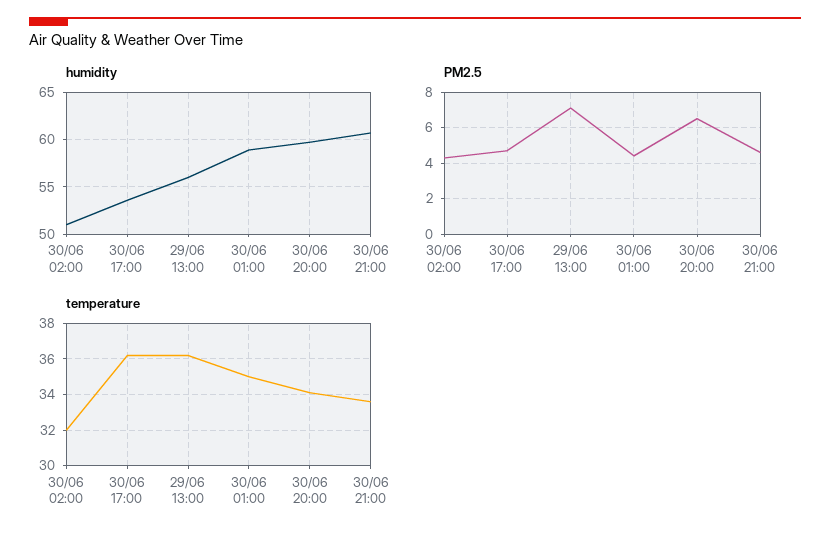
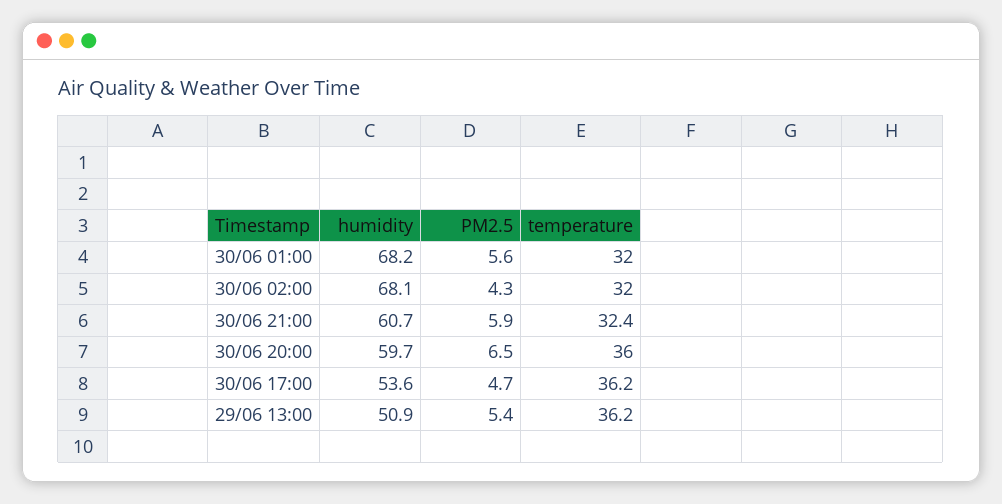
humidity, 30/06 02:00: 51 -> 68.1
humidity, 29/06 13:00: 56 -> 50.9
humidity, 30/06 01:00: 59 -> 68.2
PM2.5, 29/06 13:00: 7 -> 5.4
PM2.5, 30/06 01:00: 4.5 -> 5.6
PM2.5, 30/06 21:00: 4.5 -> 5.9
temperature, 30/06 01:00: 35 -> 32
temperature, 30/06 20:00: 34 -> 36
temperature, 30/06 21:00: 33.5 -> 32.4

